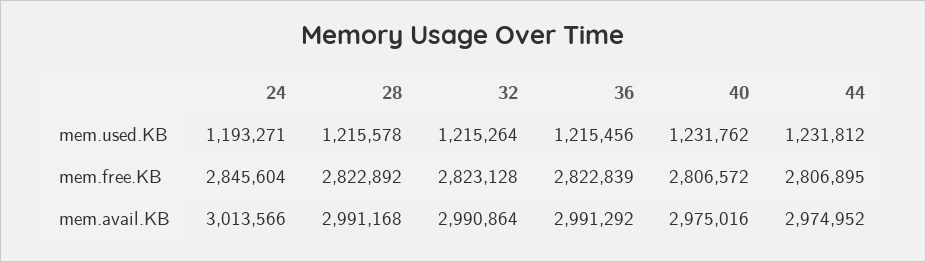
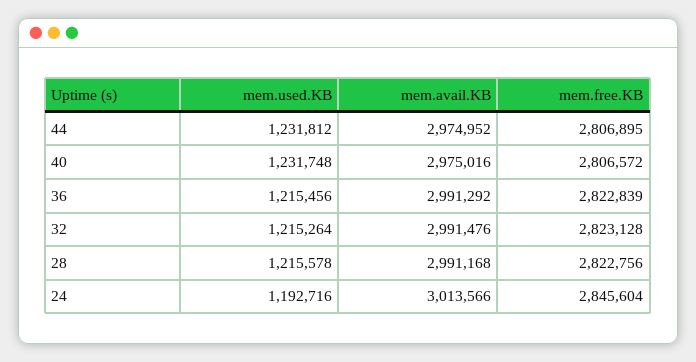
24, mem.used.KB: 1193271 -> 1192716
40, mem.used.KB: 1231762 -> 1231748
28, mem.free.KB: 2822892 -> 2822756
32, mem.avail.KB: 2990864 -> 2991476

